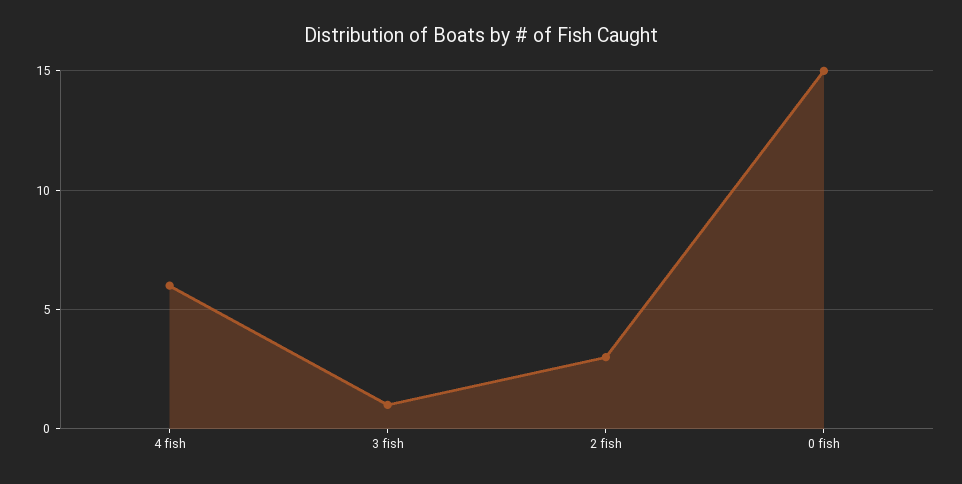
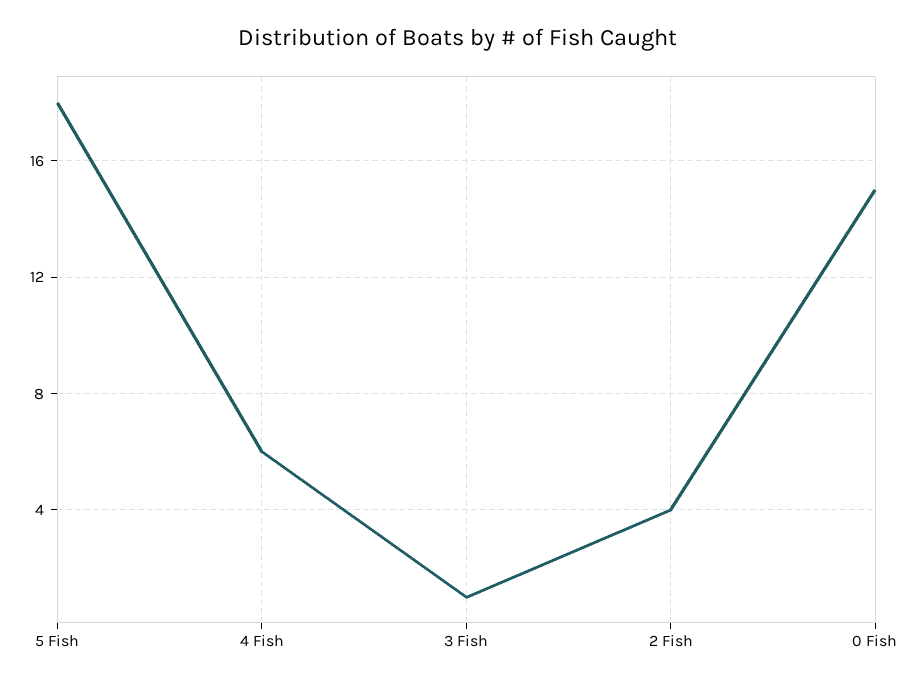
2 fish: 3 -> 4
5 Fish: none -> 18

